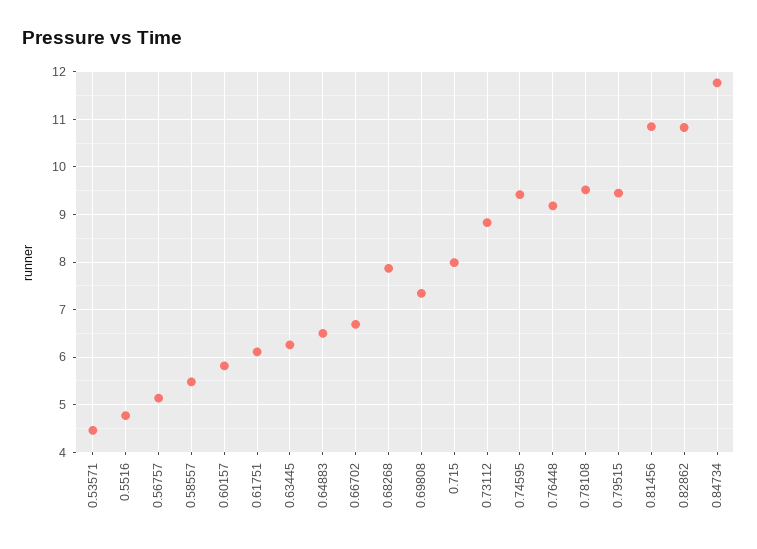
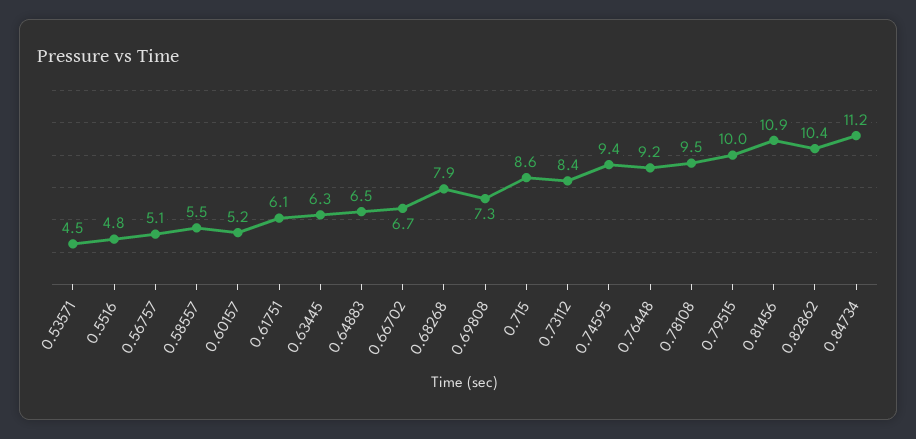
0.60157: 5.8 -> 5.2
0.715: 8 -> 8.6
0.73112: 8.8 -> 8.4
0.79515: 9.4 -> 10
0.82862: 10.8 -> 10.4
0.84734: 11.8 -> 11.2

